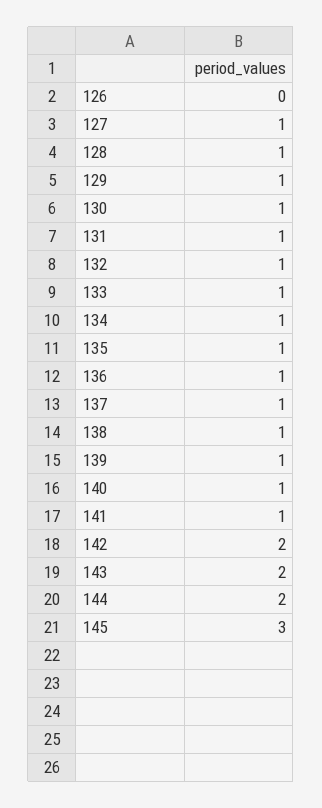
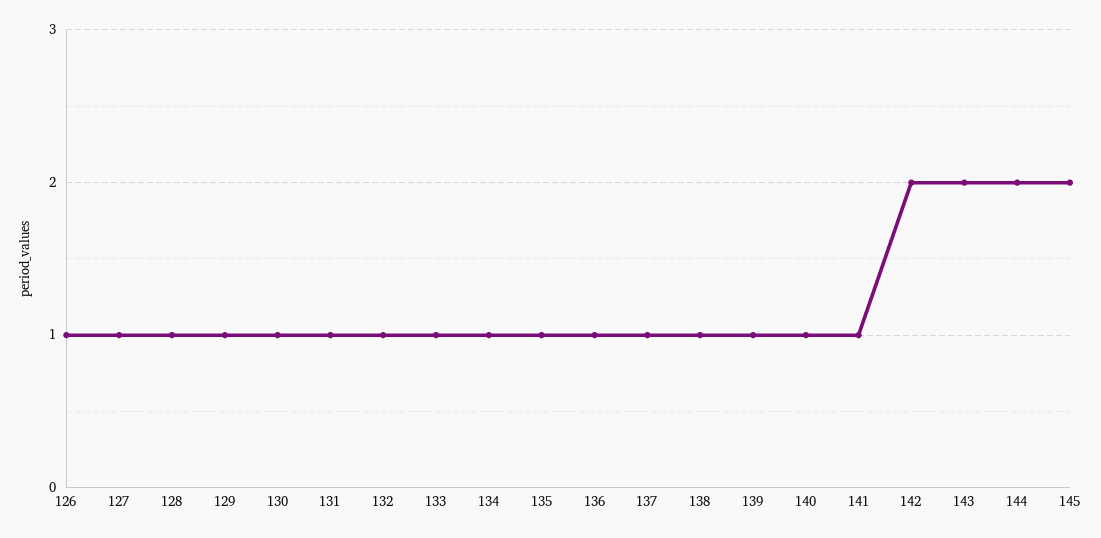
126: 0 -> 1
145: 3 -> 2

